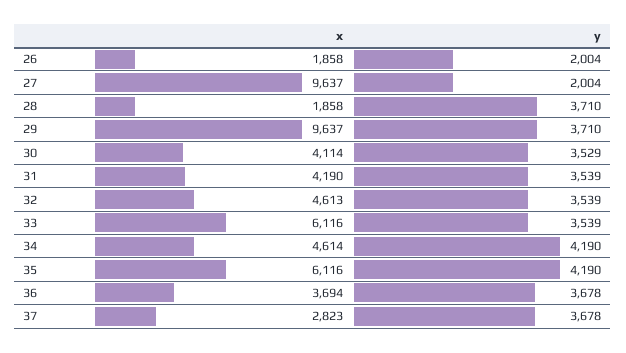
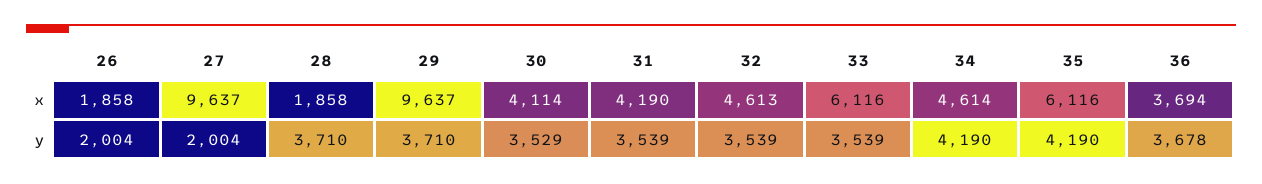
x, 37: 2823 -> none
y, 37: 3678 -> none

